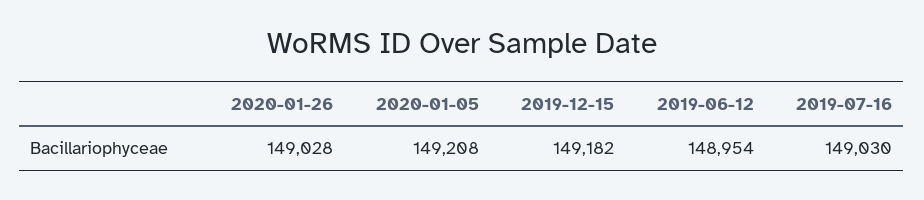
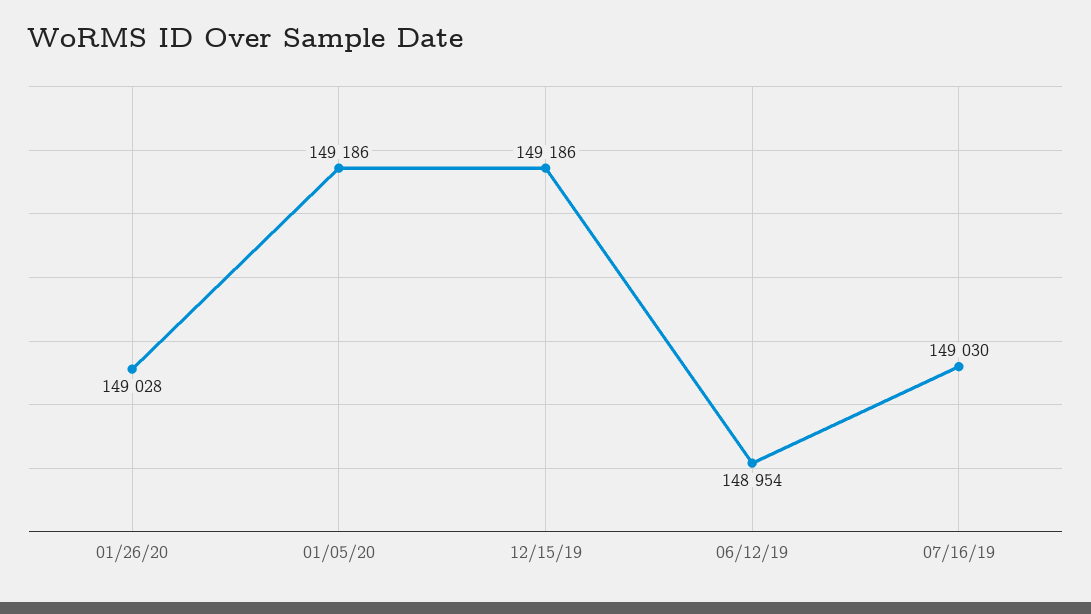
2020-01-05: 149208 -> 149186
2019-12-15: 149182 -> 149186

